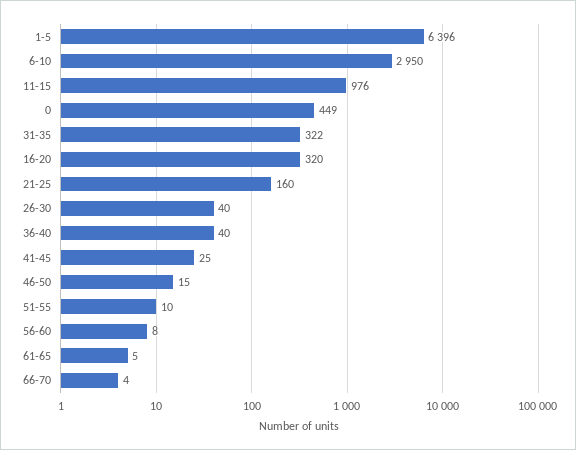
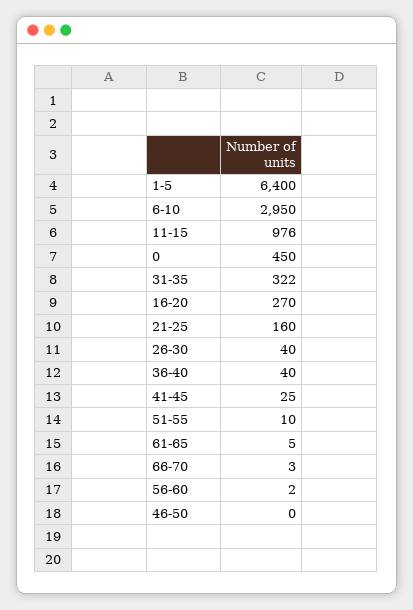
1-5: 6396 -> 6400
0: 449 -> 450
16-20: 320 -> 270
46-50: 15 -> 0
56-60: 8 -> 2
66-70: 4 -> 3

